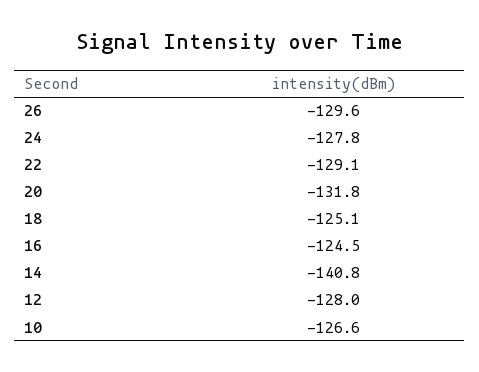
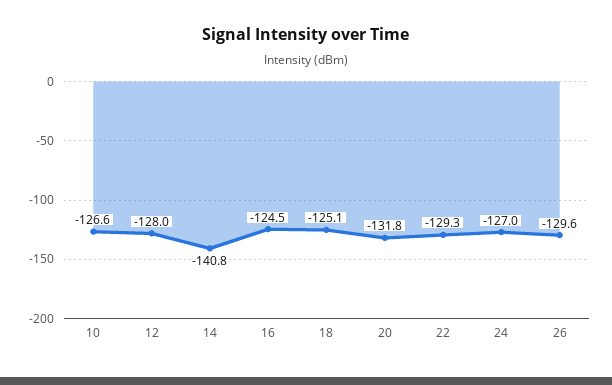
24: -127.8 -> -127
22: -129.1 -> -129.3

